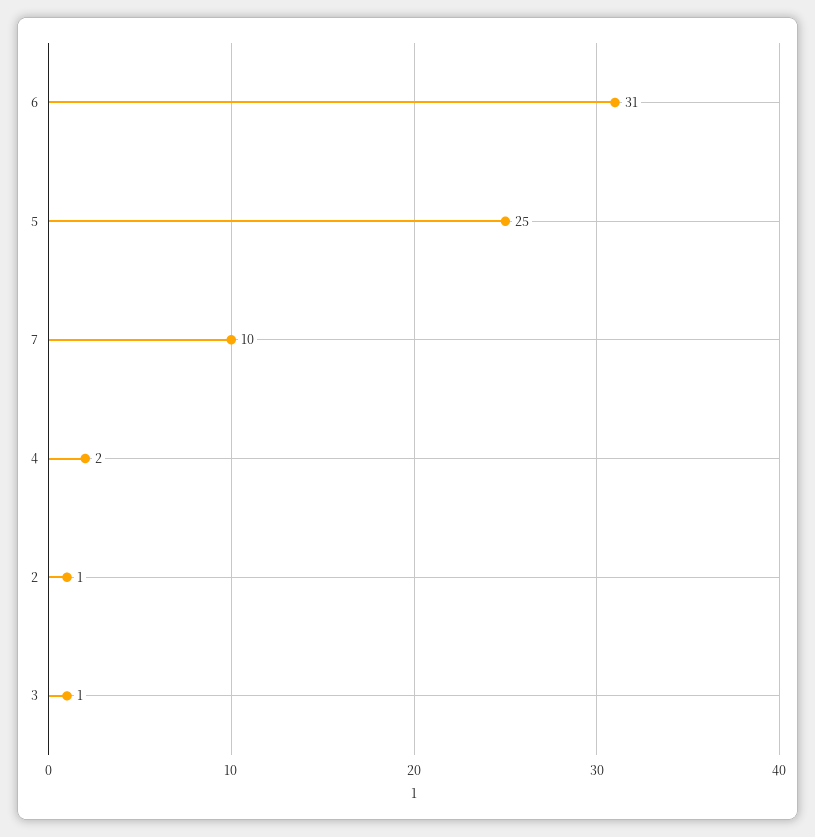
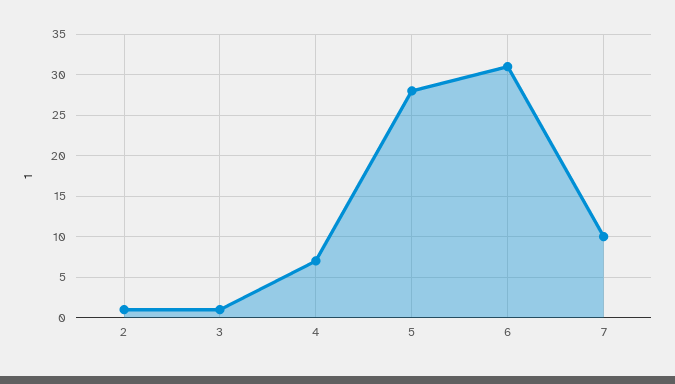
5: 25 -> 28
4: 2 -> 7

